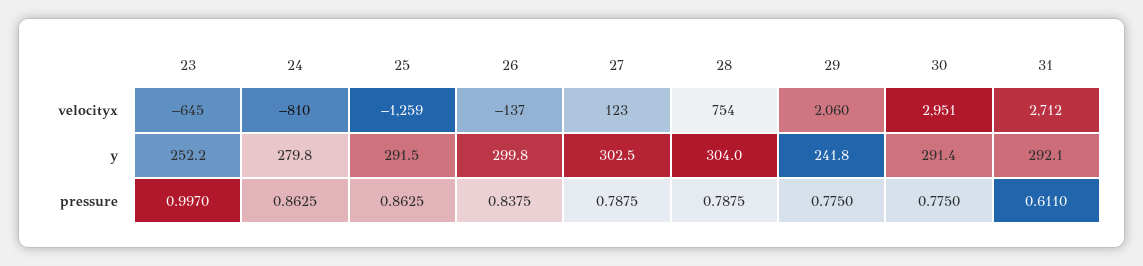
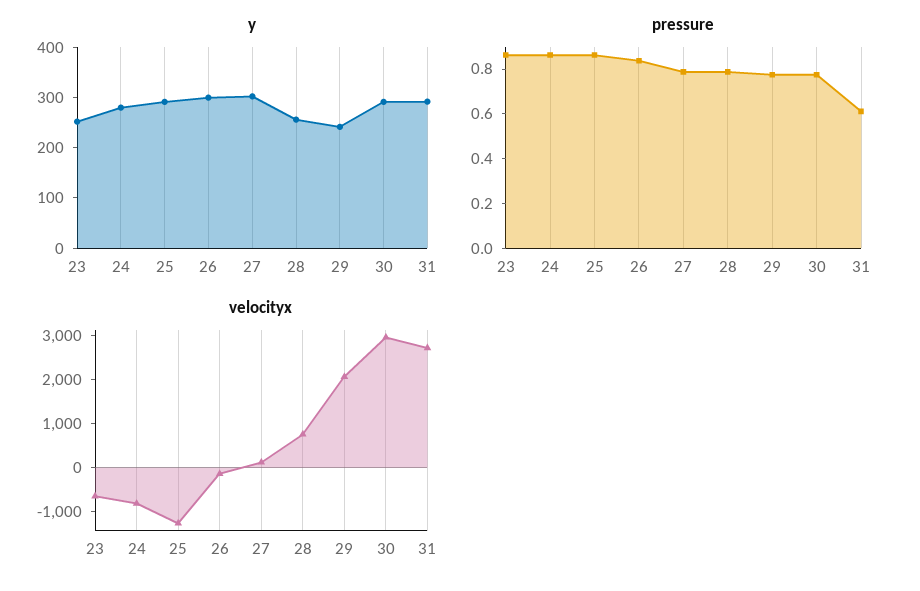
y, 28: 304 -> 260
pressure, 23: 0.997 -> 0.85

